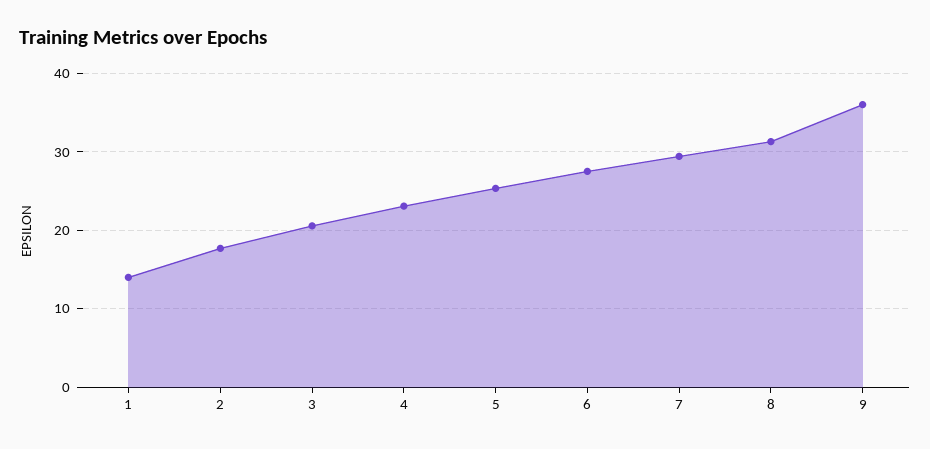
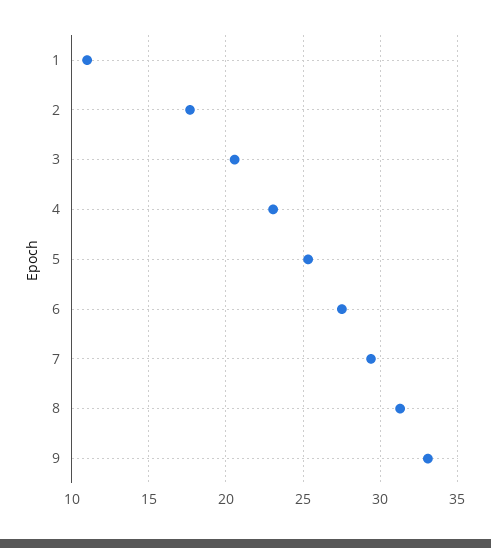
1: 14 -> 11
9: 36 -> 33

